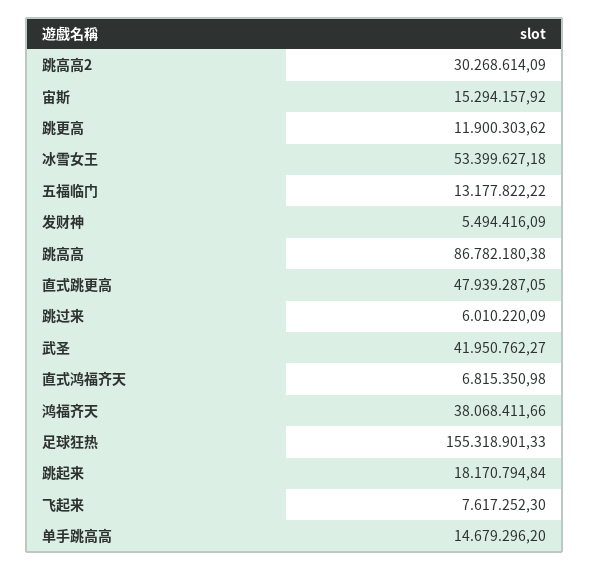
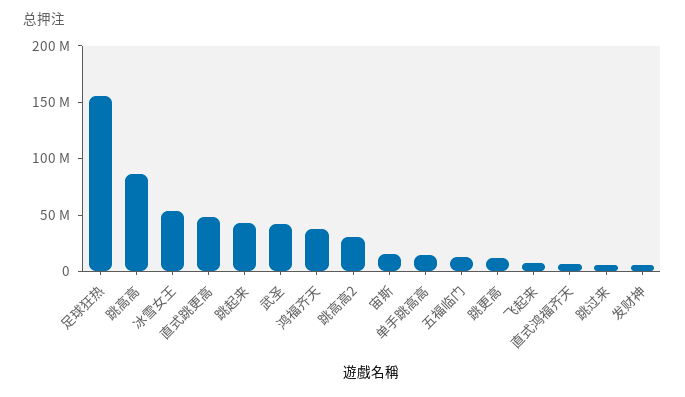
跳起来: 18170794.84 -> 40000000

